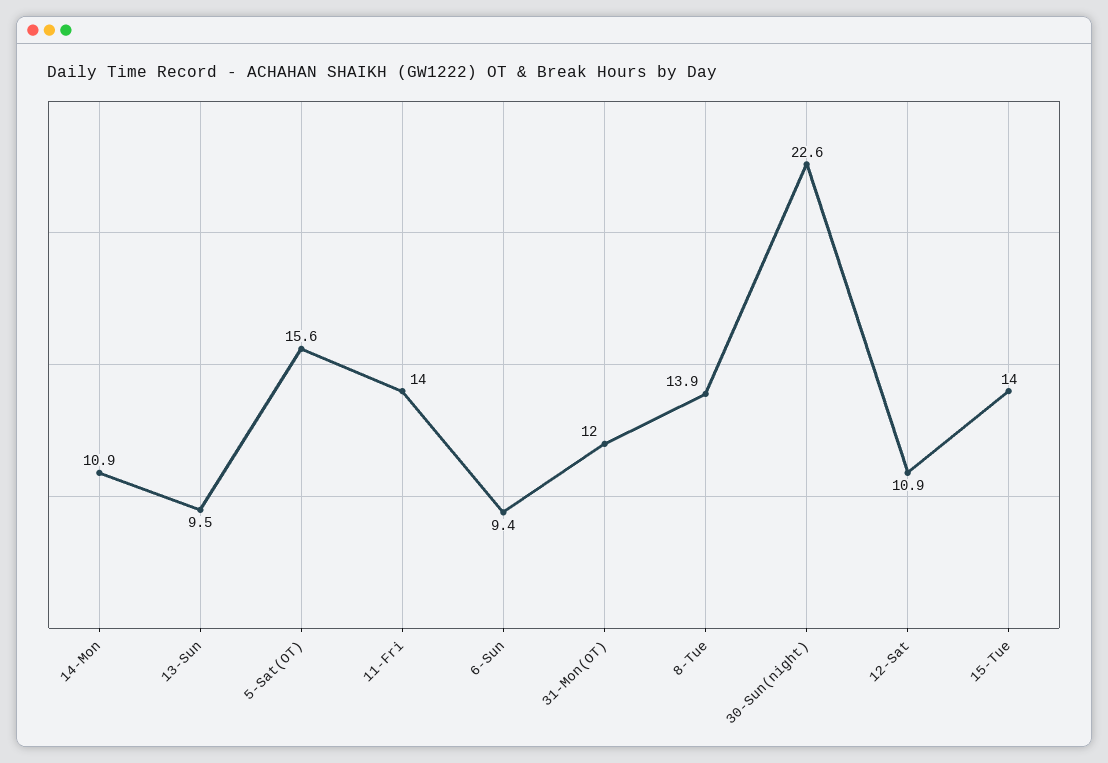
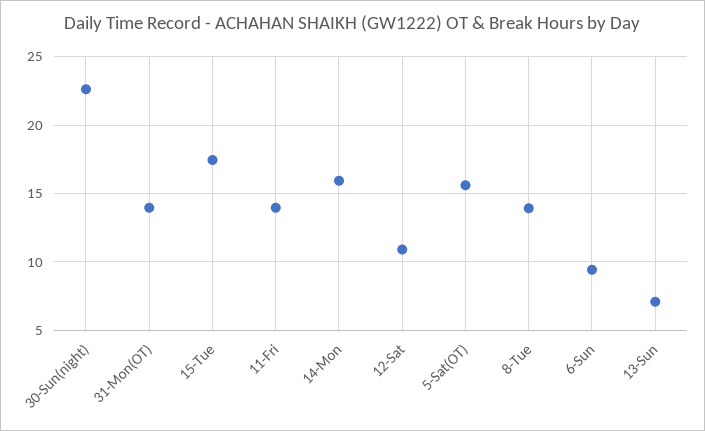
14-Mon: 10.9 -> 16
13-Sun: 9.5 -> 7
31-Mon(OT): 12 -> 14
15-Tue: 14 -> 17.5

